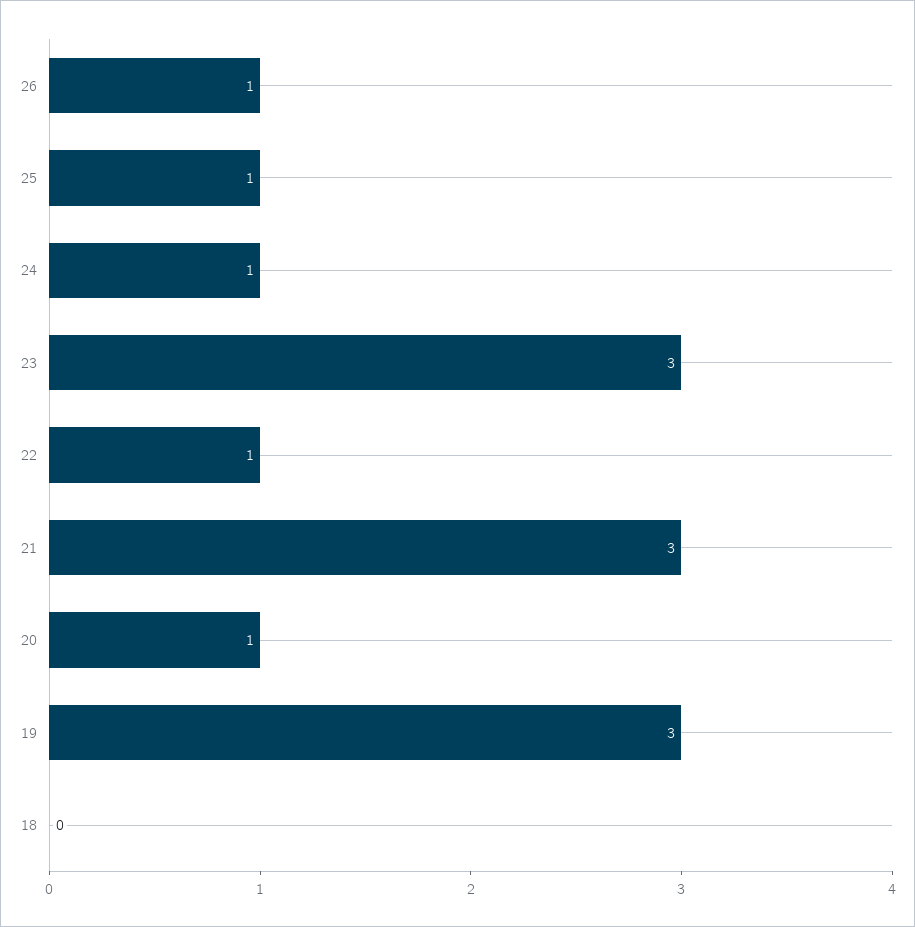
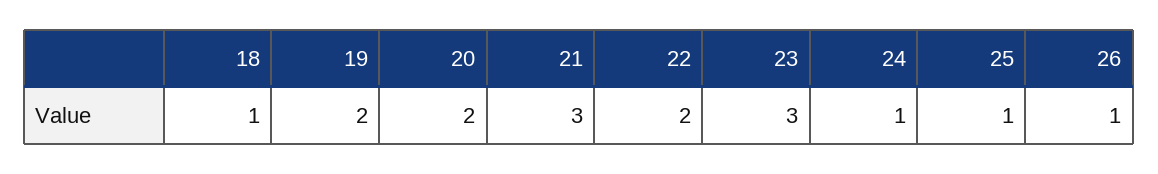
22: 1 -> 2
20: 1 -> 2
19: 3 -> 2
18: 0 -> 1

